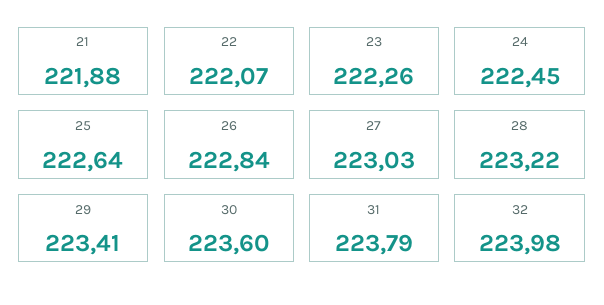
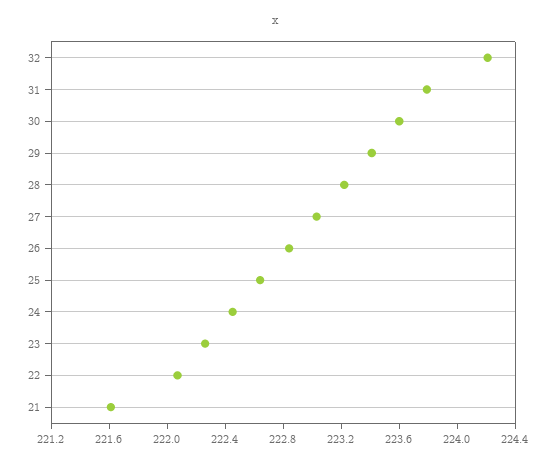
21: 221.88 -> 221.6
32: 223.98 -> 224.2

